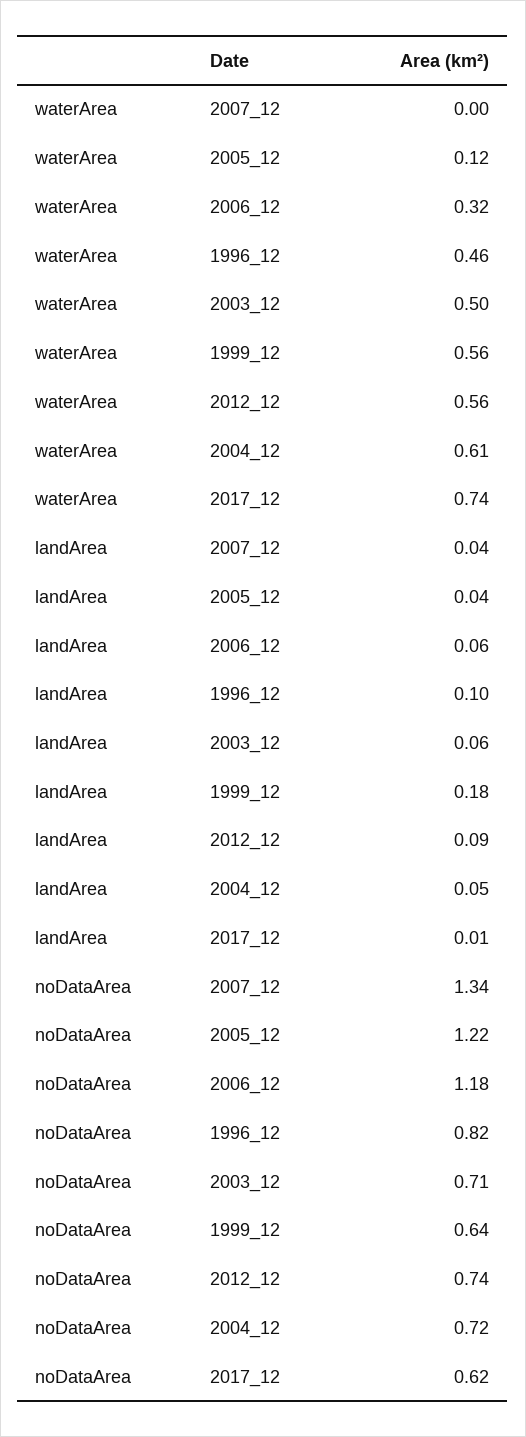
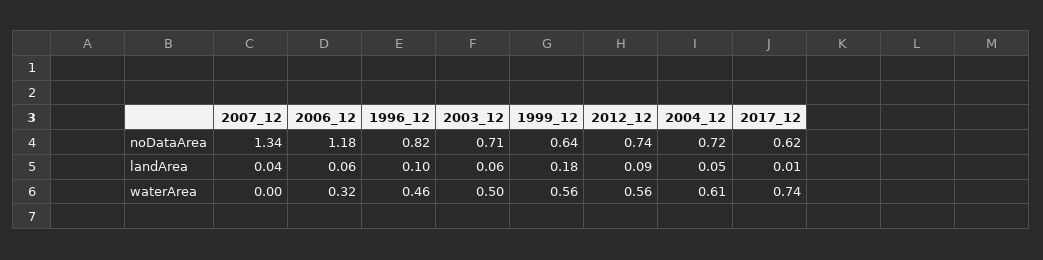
waterArea, 2005_12: 0.12 -> none
landArea, 2005_12: 0.04 -> none
noDataArea, 2005_12: 1.22 -> none

